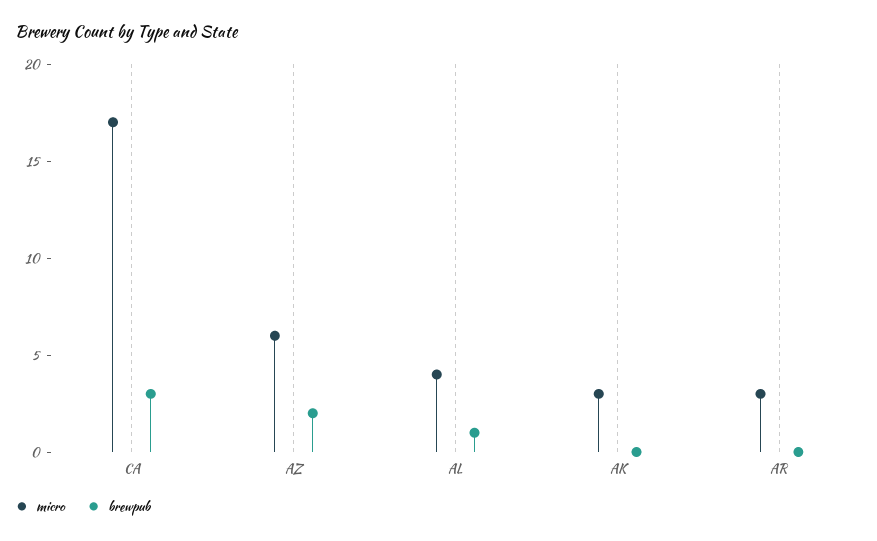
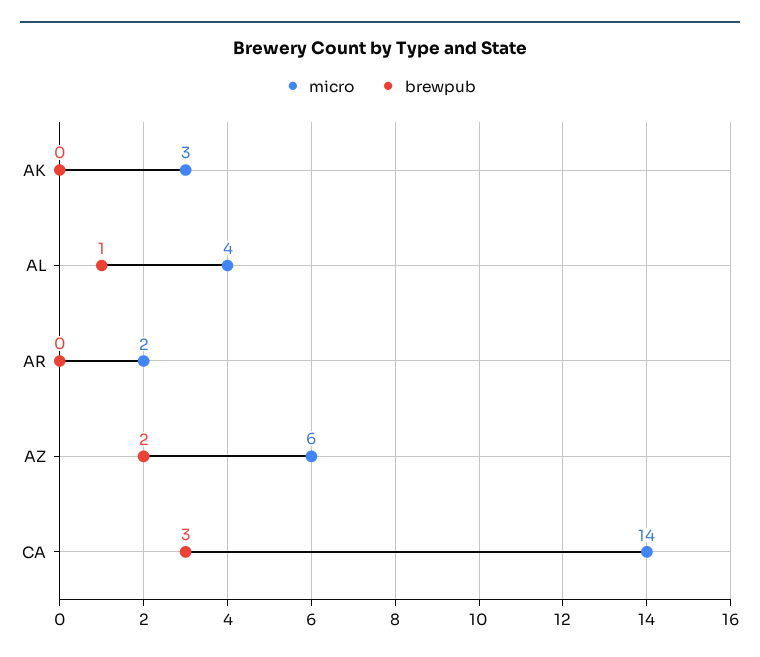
micro, CA: 17 -> 14
micro, AR: 3 -> 2

